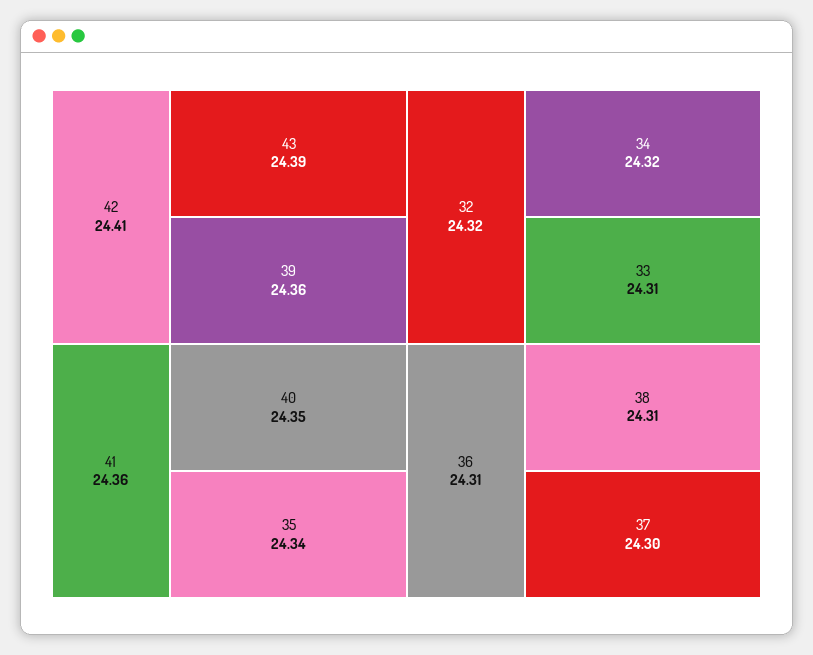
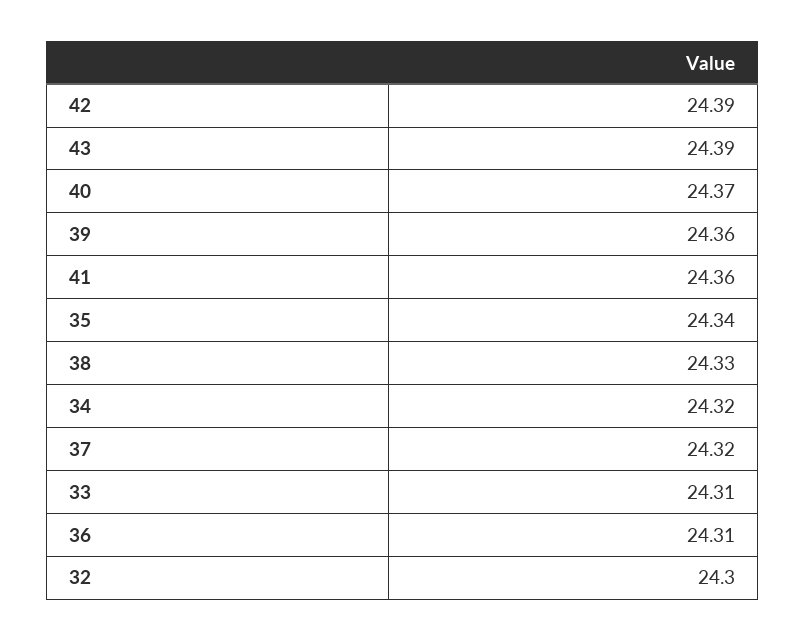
42: 24.41 -> 24.39
40: 24.35 -> 24.37
32: 24.32 -> 24.3
38: 24.31 -> 24.33
37: 24.3 -> 24.32

